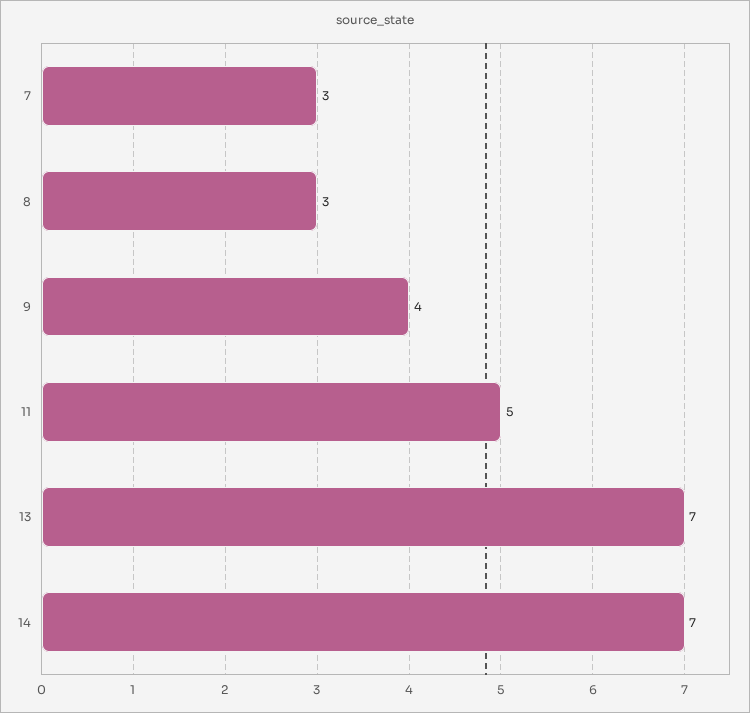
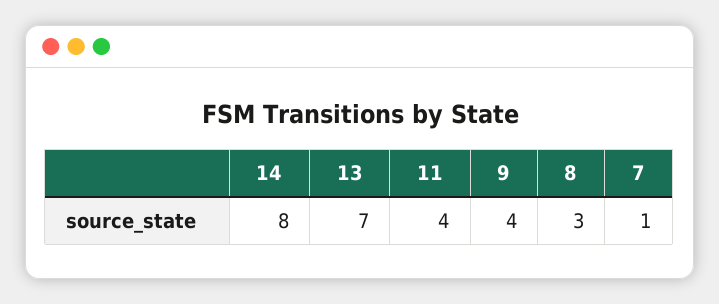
7: 3 -> 1
11: 5 -> 4
14: 7 -> 8

